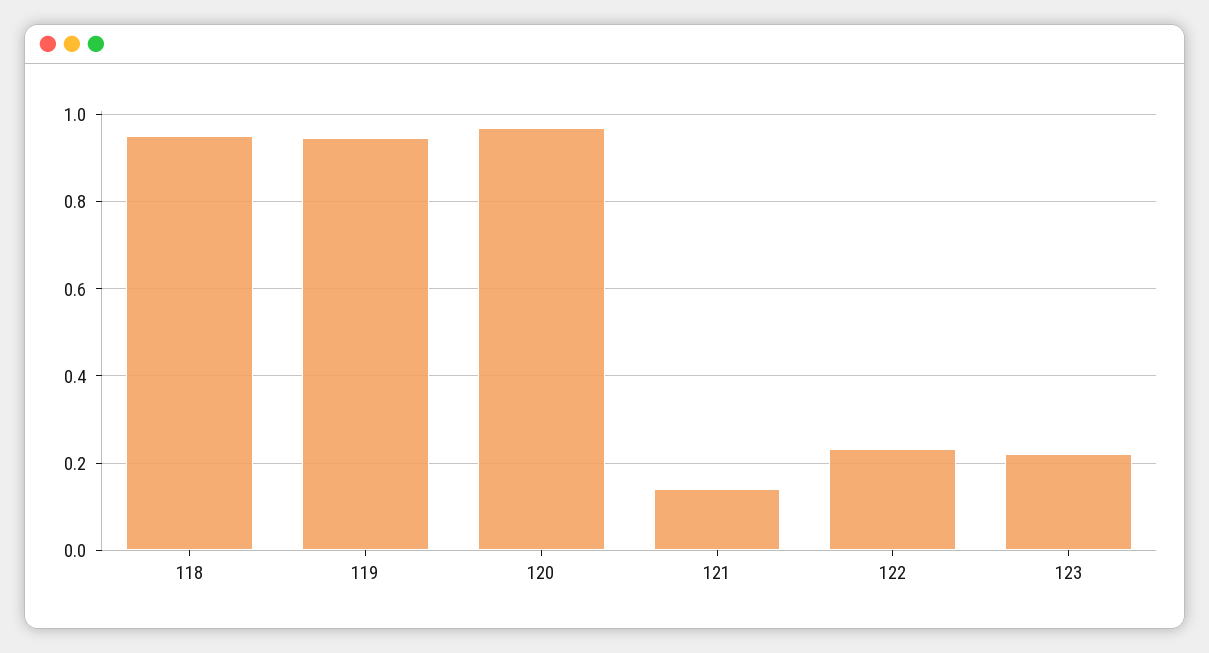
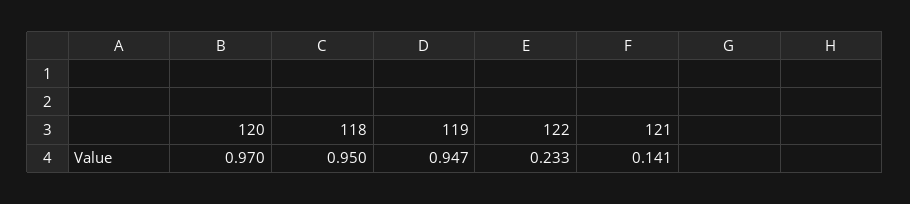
123: 0.22 -> none

